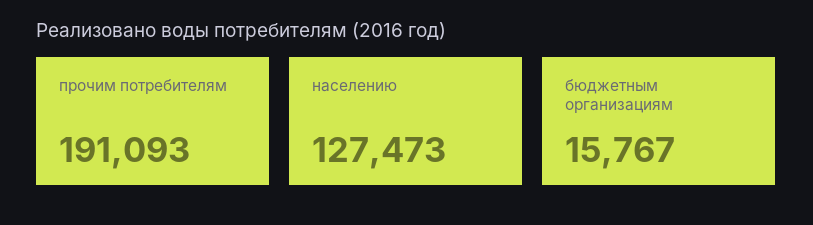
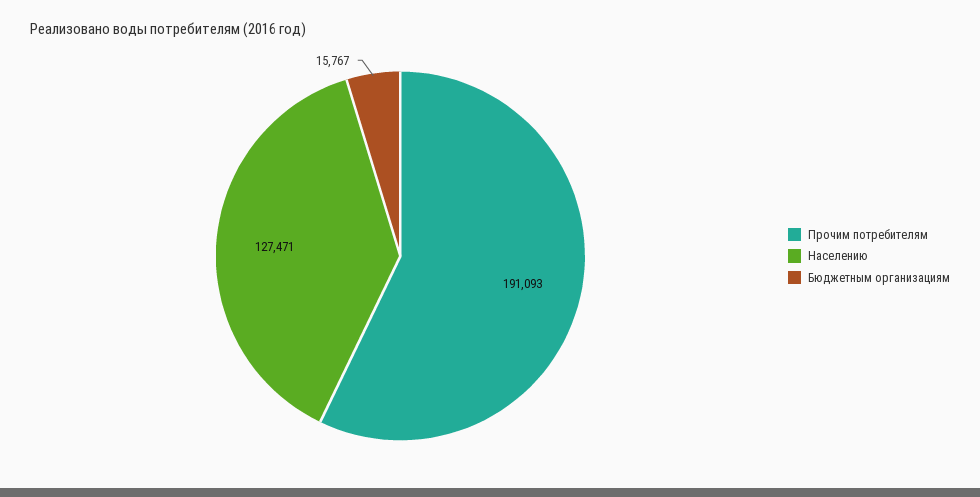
населению: 127473 -> 127471

